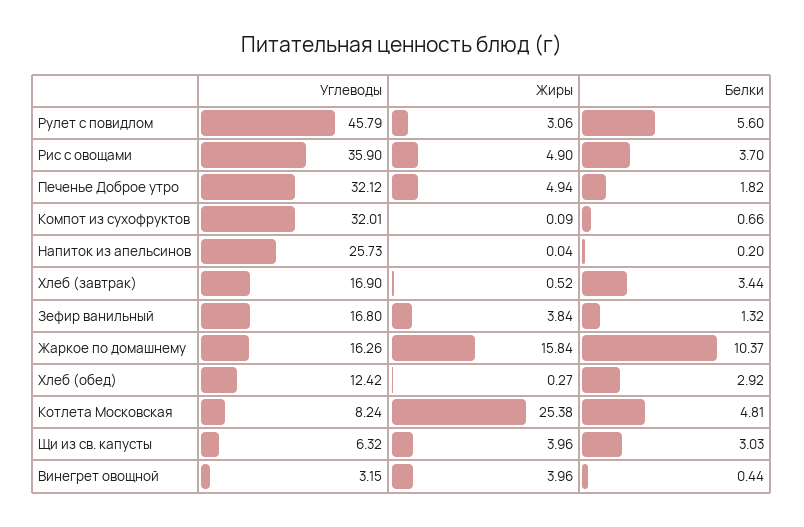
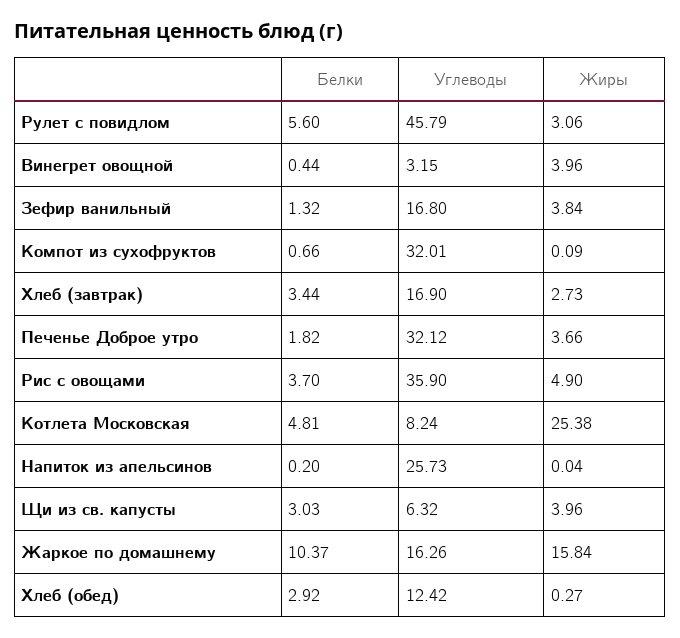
Жиры, Печенье Доброе утро: 4.94 -> 3.66
Жиры, Хлеб (завтрак): 0.52 -> 2.73

